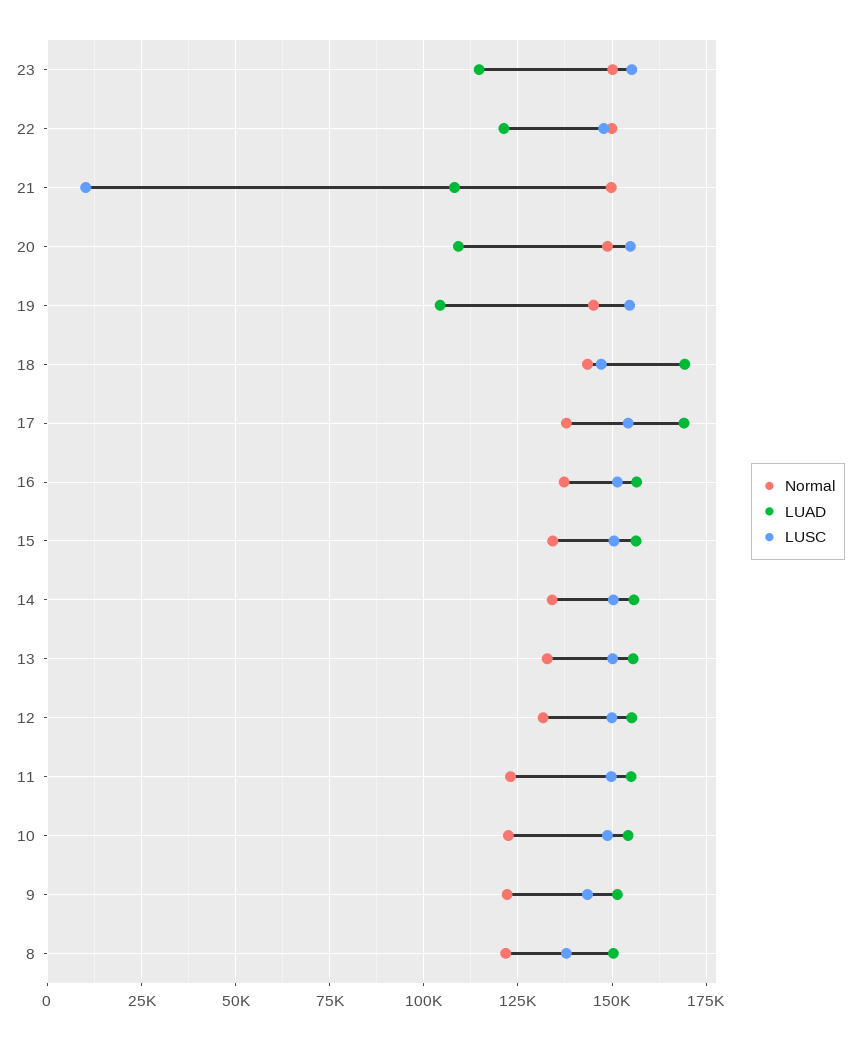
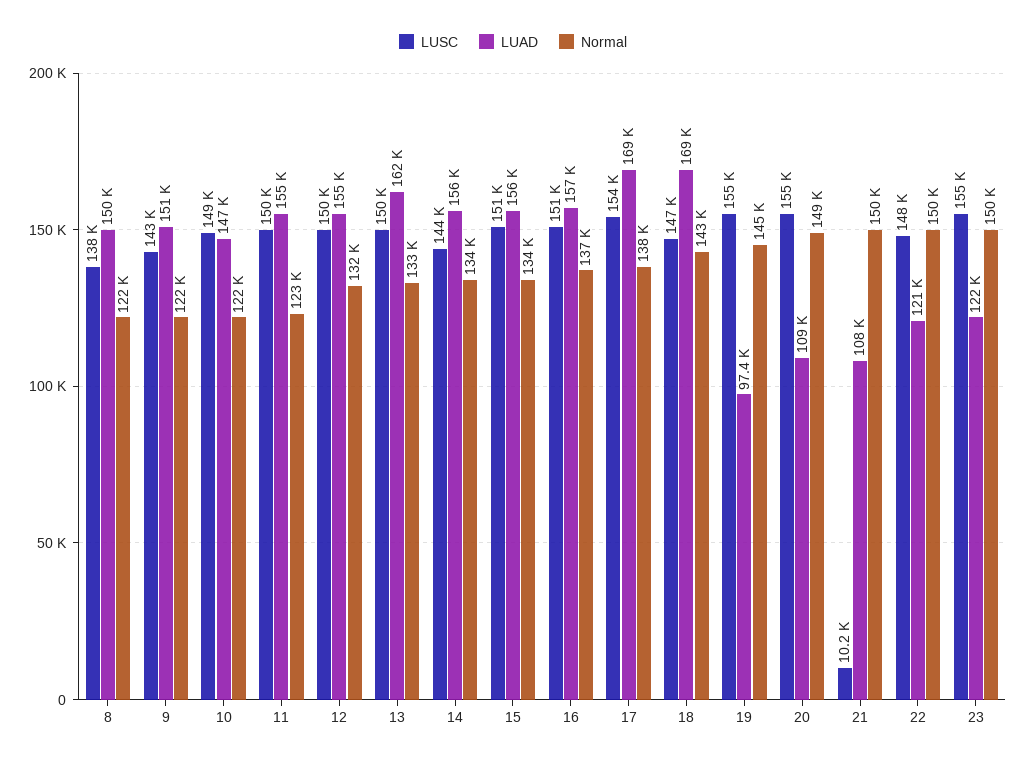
LUAD, 23: 115000 -> 122000
LUAD, 19: 105000 -> 97400
LUSC, 14: 150000 -> 144000
LUAD, 13: 155000 -> 162000
LUAD, 10: 155000 -> 147000

